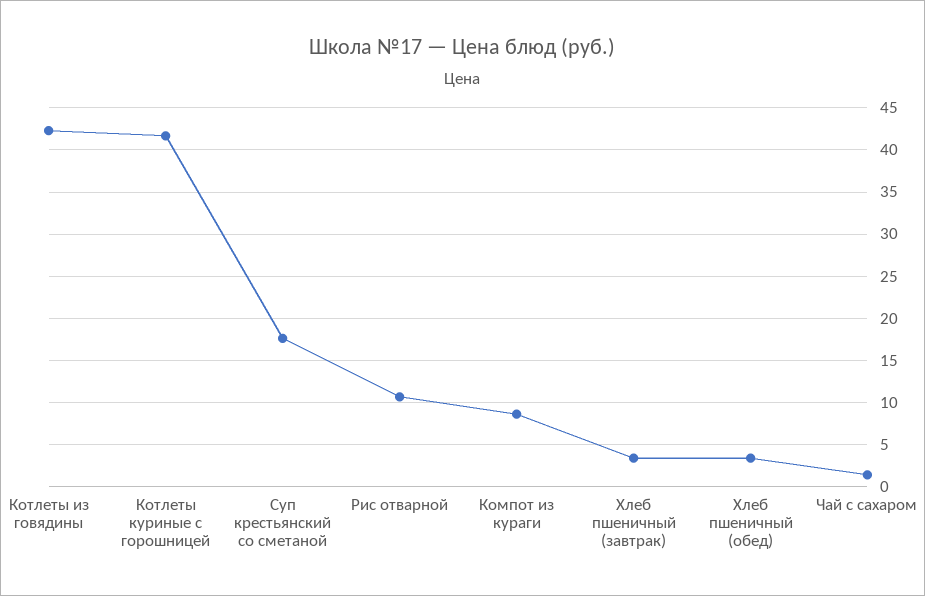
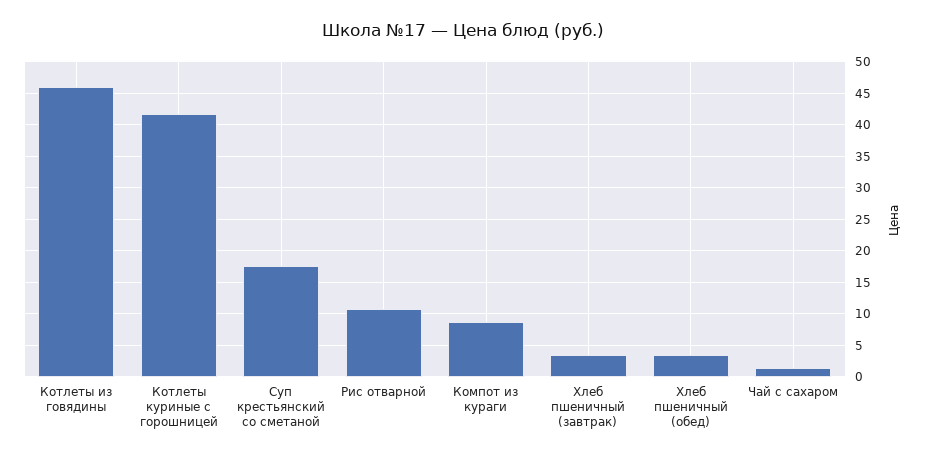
Котлеты из говядины: 42 -> 46

